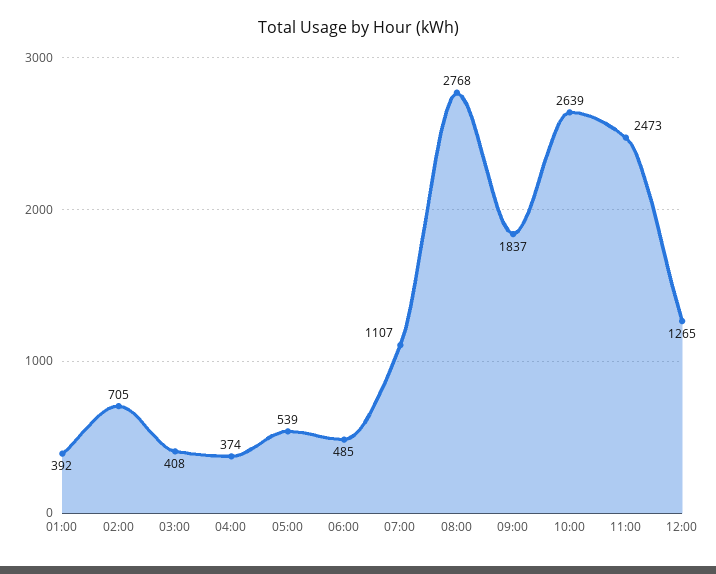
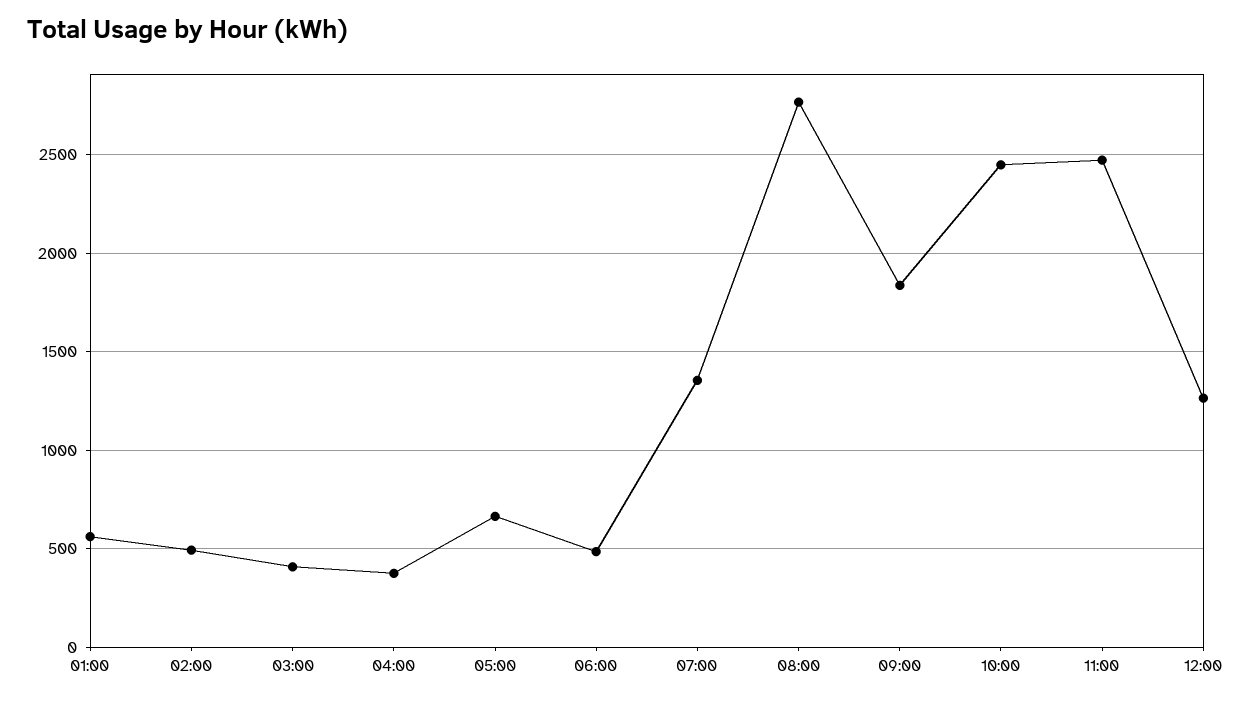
01:00: 392 -> 550
02:00: 705 -> 500
05:00: 539 -> 650
07:00: 1107 -> 1350
10:00: 2639 -> 2450

